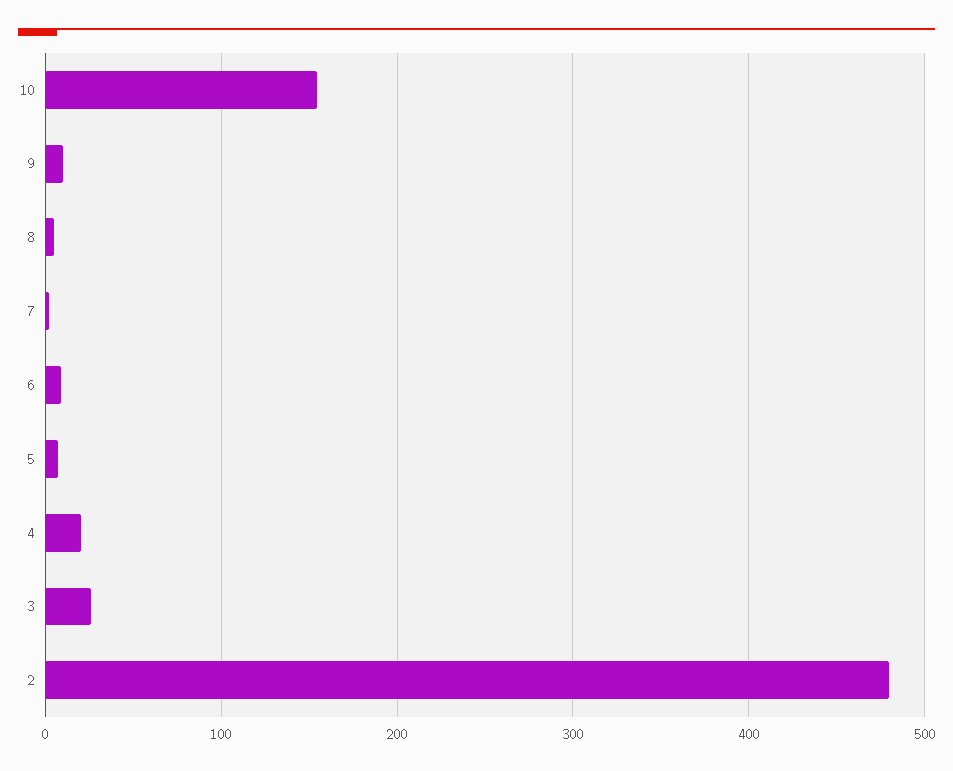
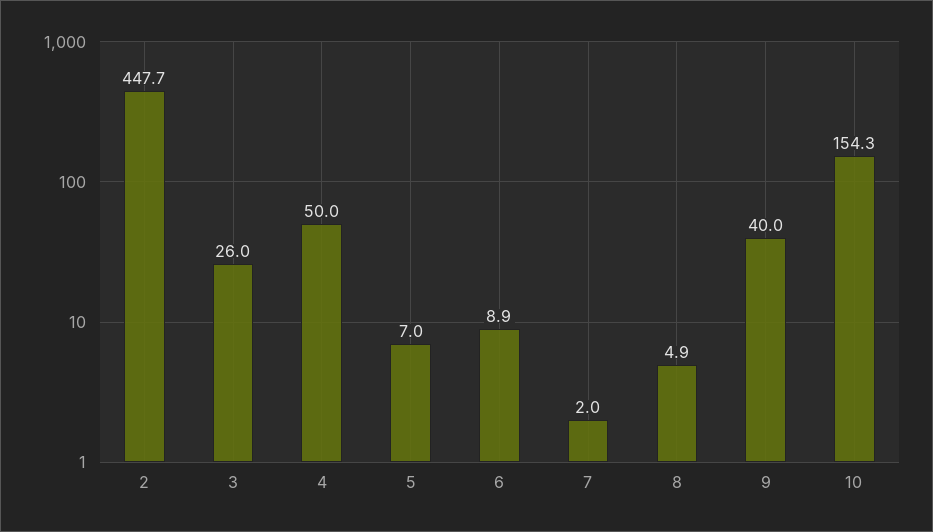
9: 10 -> 40
4: 20 -> 50
2: 480 -> 447.7

